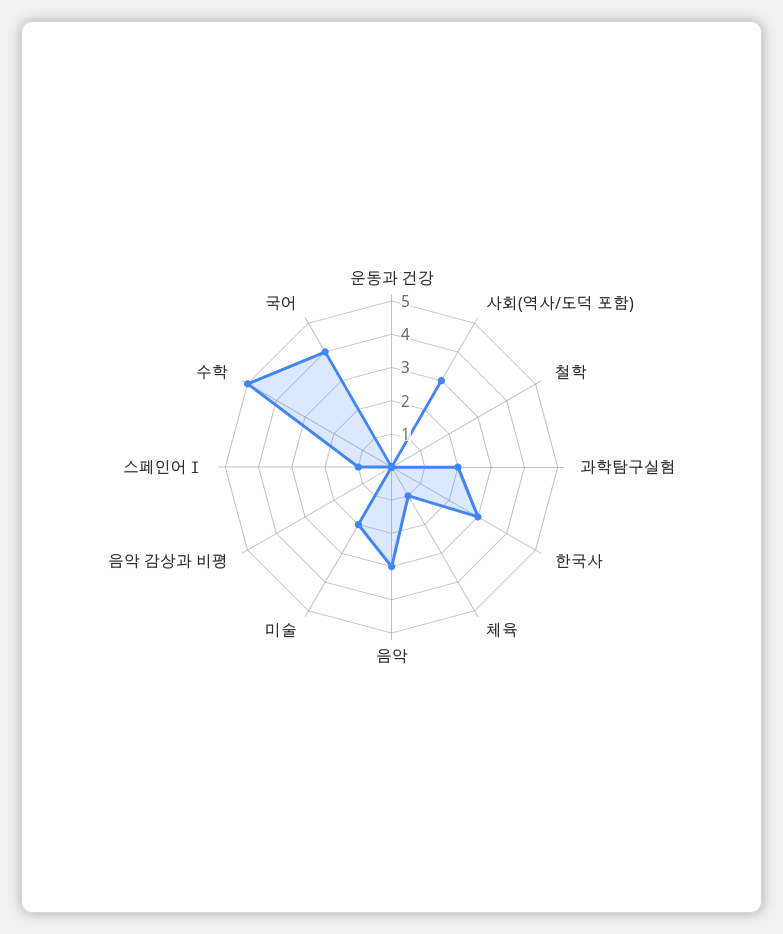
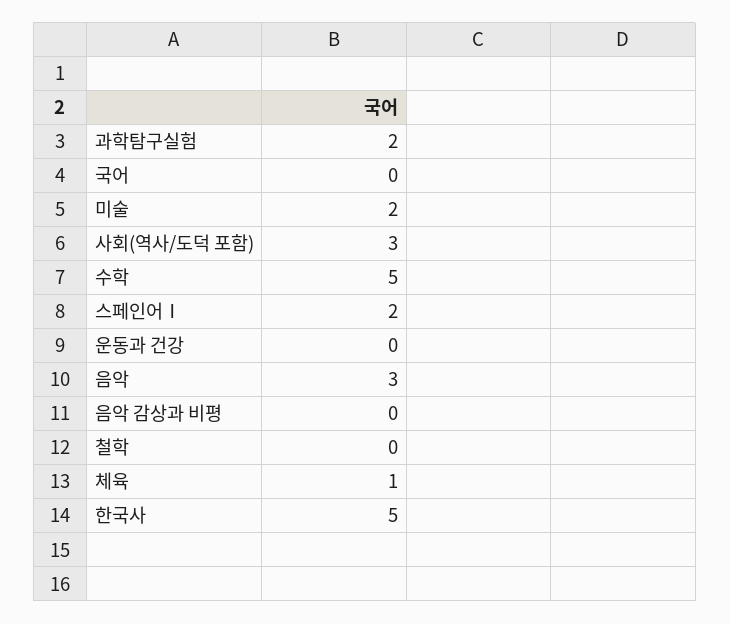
한국사: 3 -> 5
스페인어Ⅰ: 1 -> 2
국어: 4 -> 0

